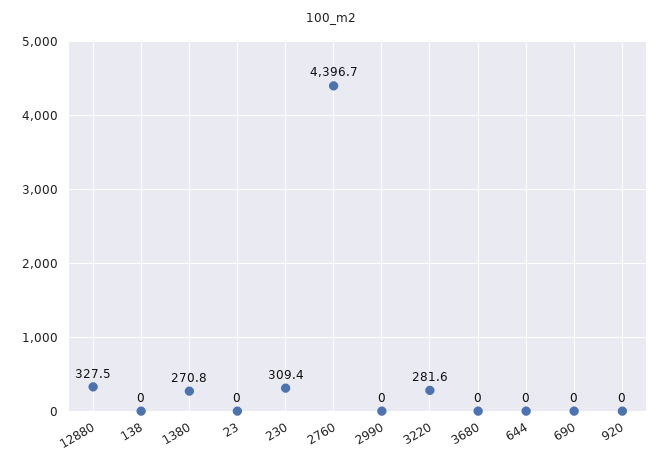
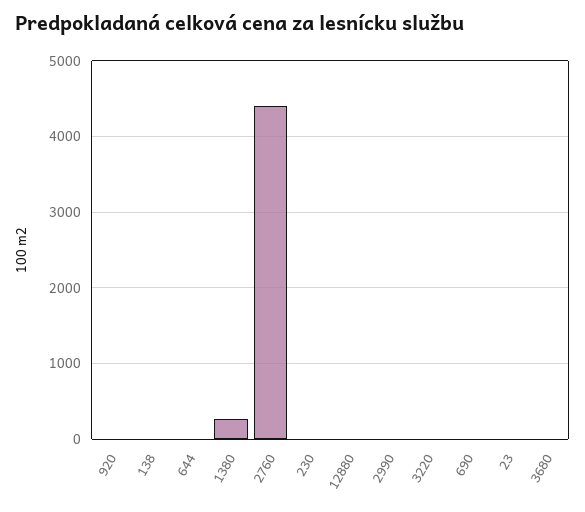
12880: 327.5 -> 0
230: 309.4 -> 0
3220: 281.6 -> 0

